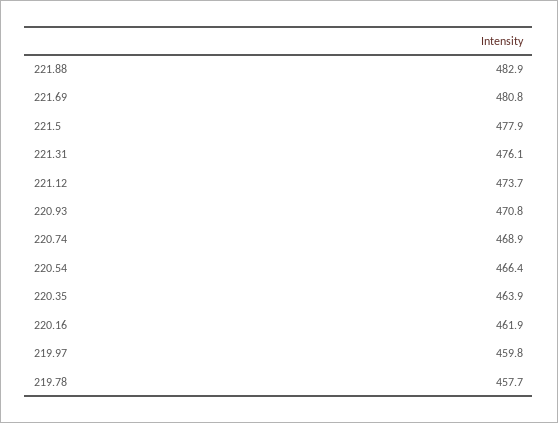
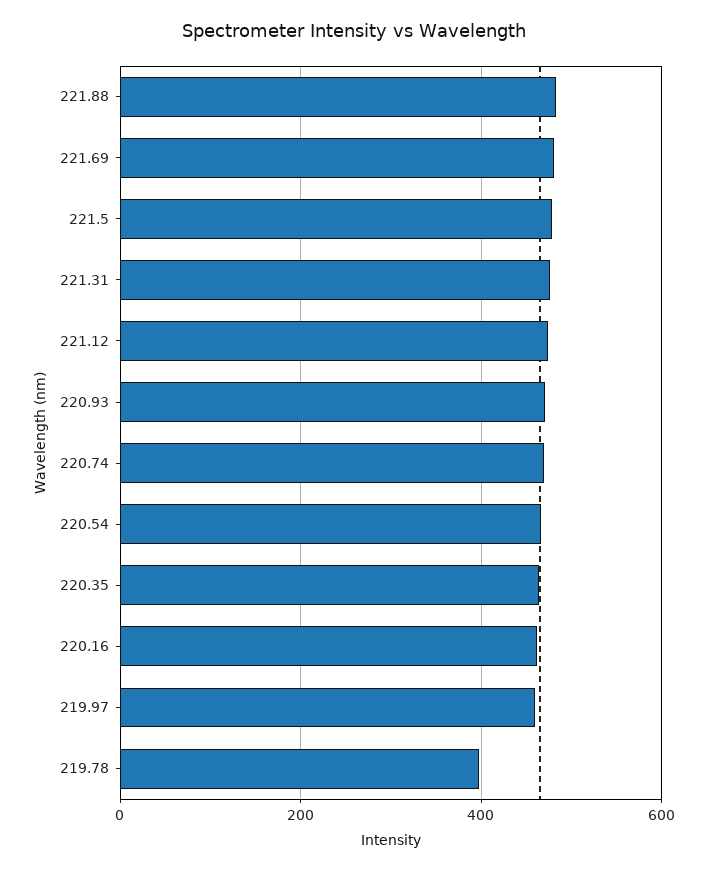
219.78: 457.7 -> 400

